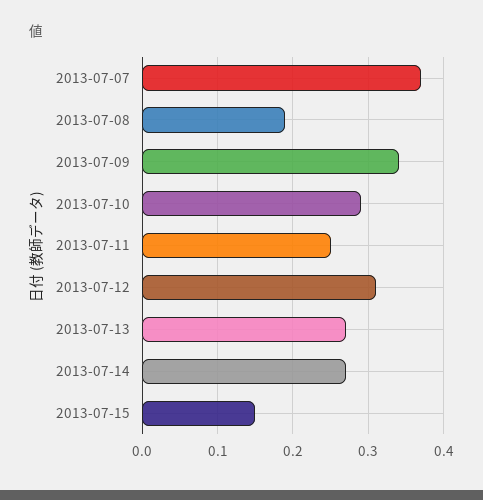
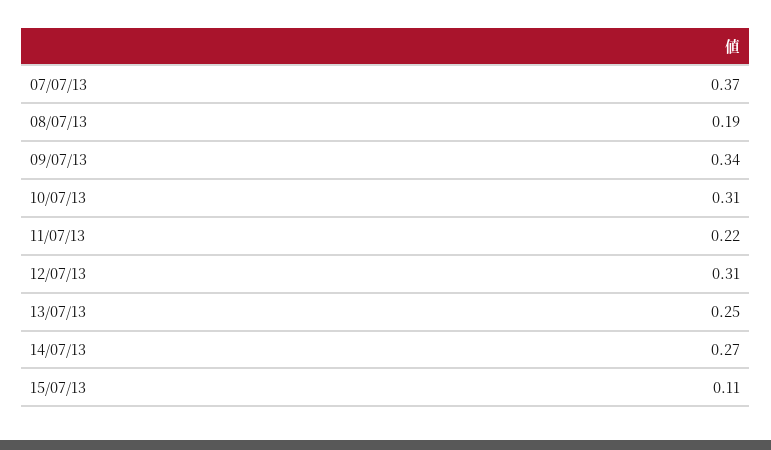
2013-07-10: 0.29 -> 0.31
2013-07-11: 0.25 -> 0.22
2013-07-13: 0.27 -> 0.25
2013-07-15: 0.15 -> 0.11

